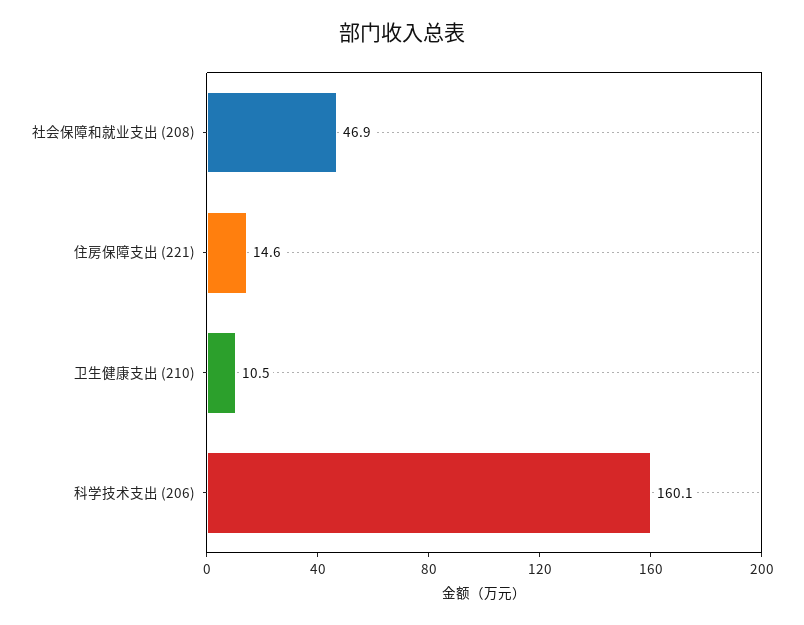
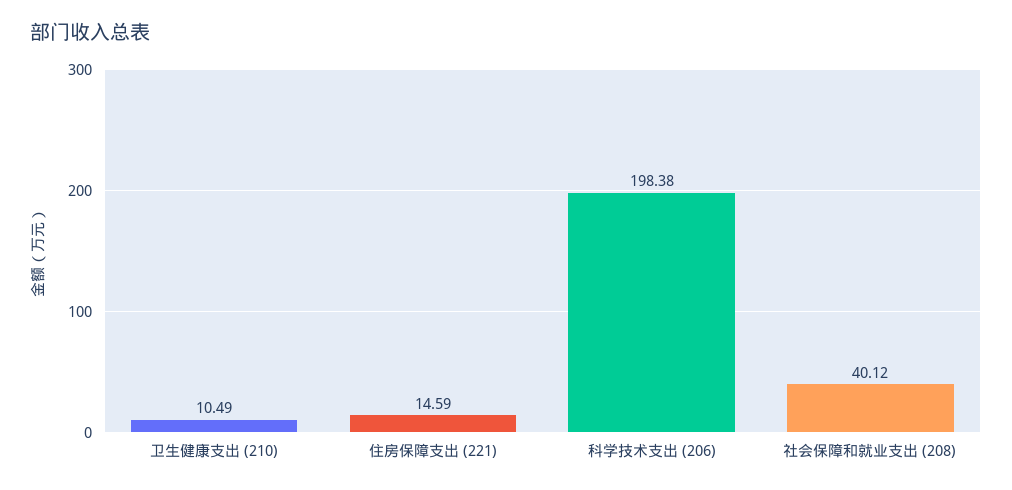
社会保障和就业支出 (208): 46.9 -> 40.12
科学技术支出 (206): 160.1 -> 198.38

